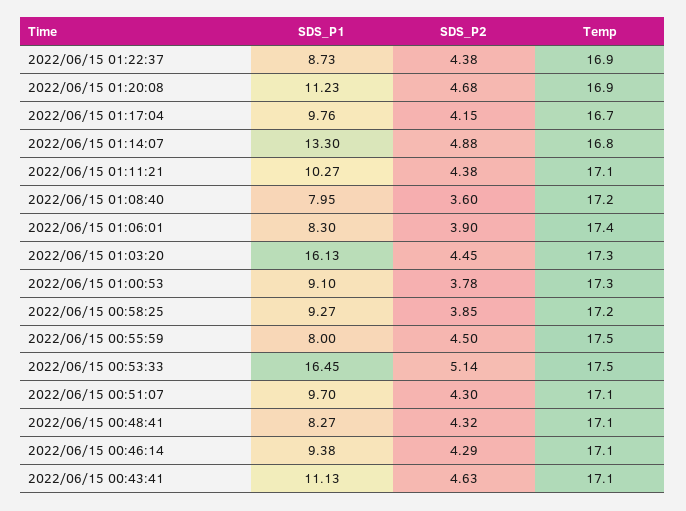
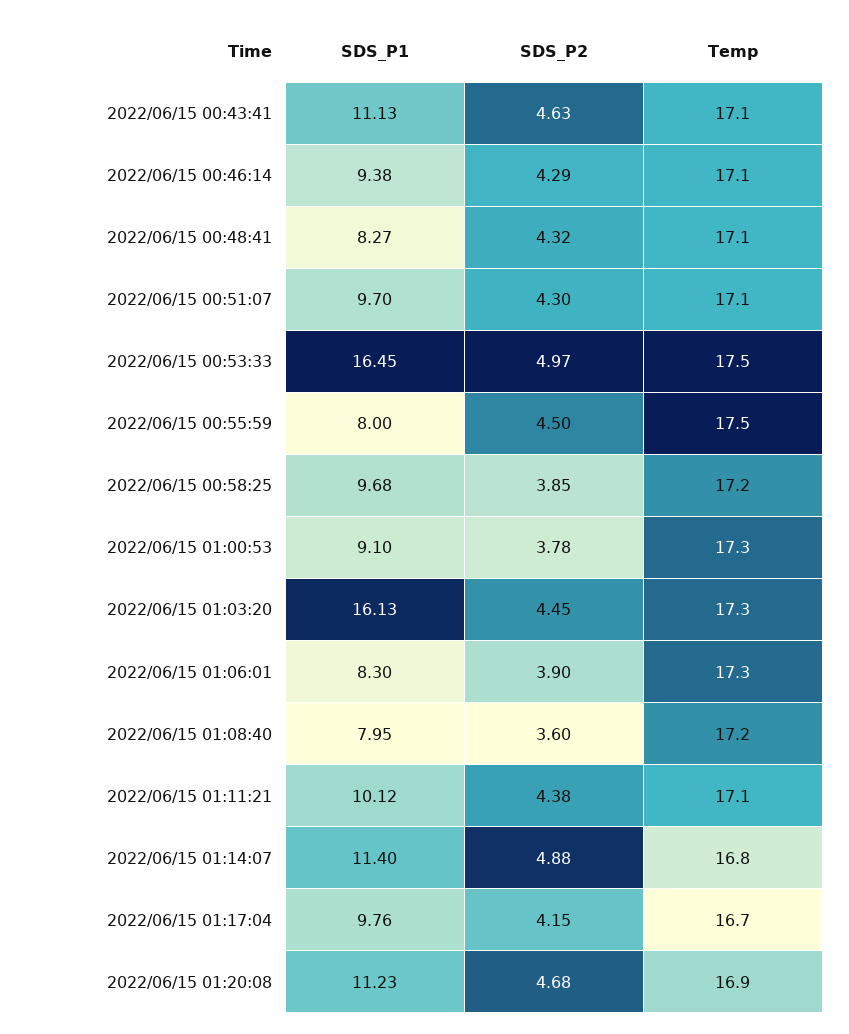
SDS_P1, 2022/06/15 01:22:37: 8.73 -> none
SDS_P2, 2022/06/15 01:22:37: 4.38 -> none
Temp, 2022/06/15 01:22:37: 16.9 -> none
SDS_P1, 2022/06/15 01:14:07: 13.3 -> 11.4
SDS_P1, 2022/06/15 01:11:21: 10.27 -> 10.12
Temp, 2022/06/15 01:06:01: 17.4 -> 17.3
SDS_P1, 2022/06/15 00:58:25: 9.27 -> 9.68
SDS_P2, 2022/06/15 00:53:33: 5.14 -> 4.97

